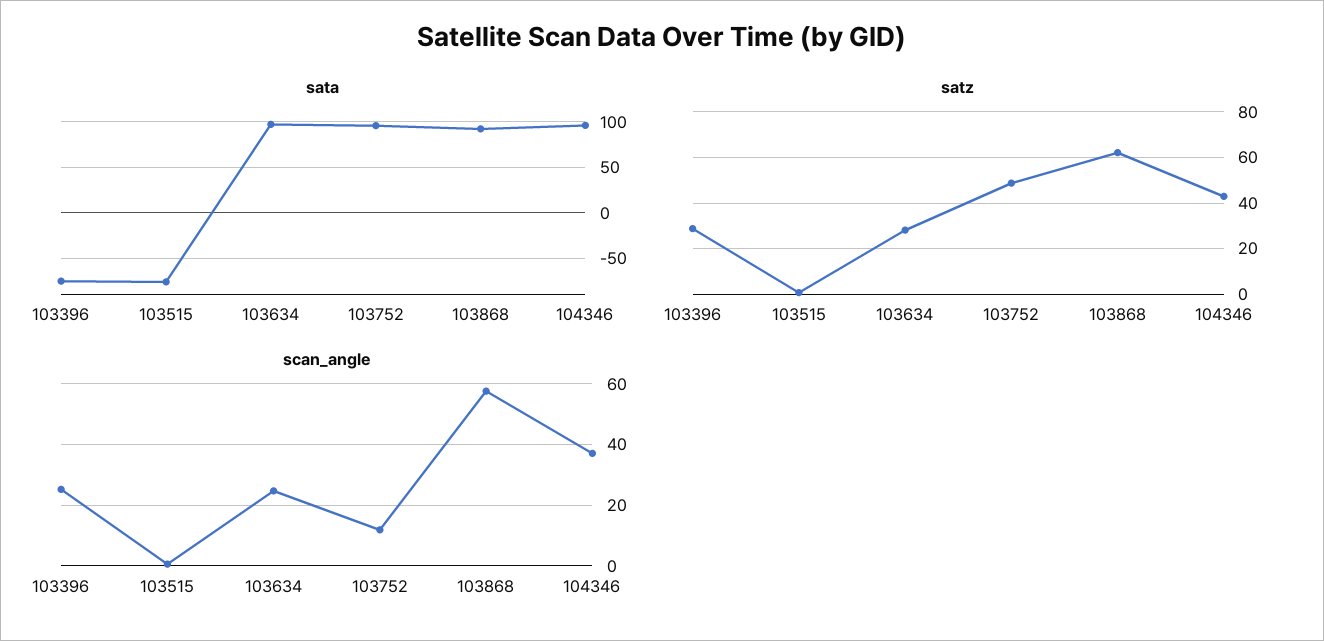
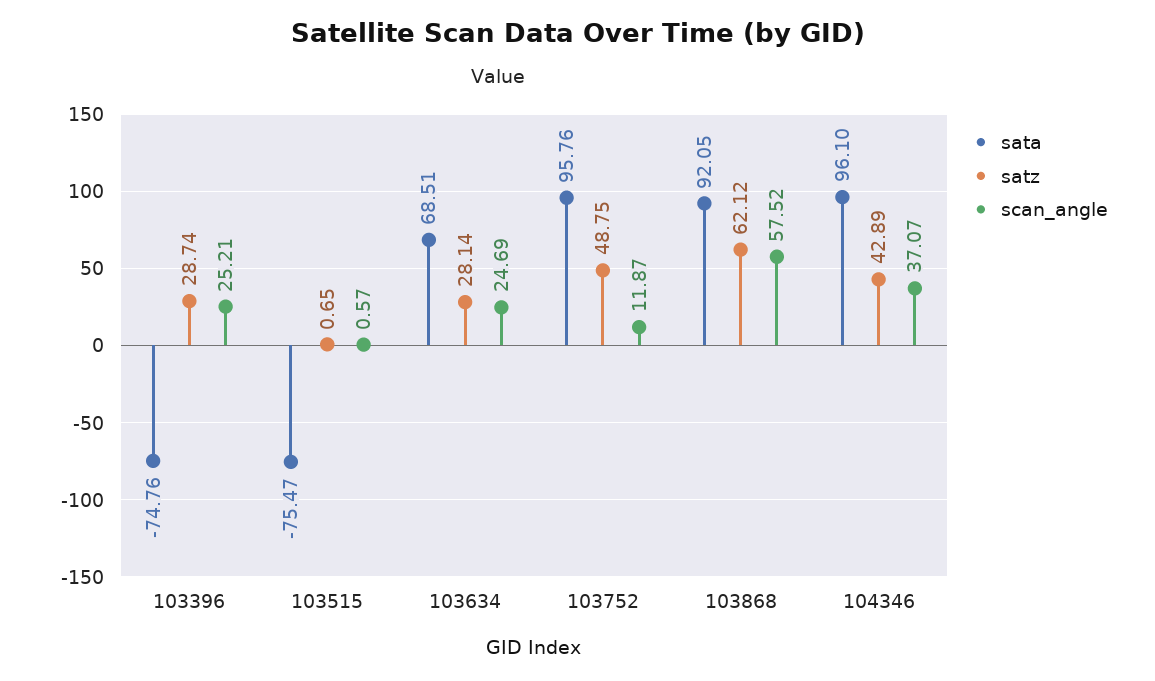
sata, 103634: 100 -> 68.51

